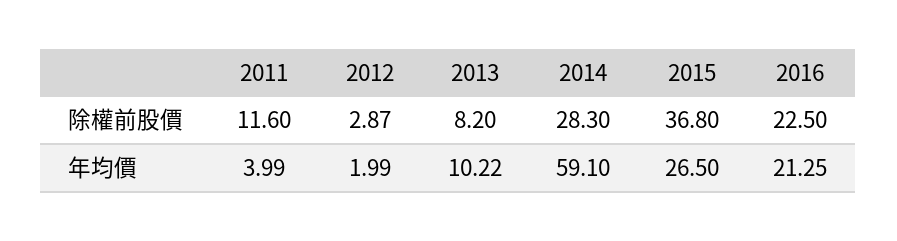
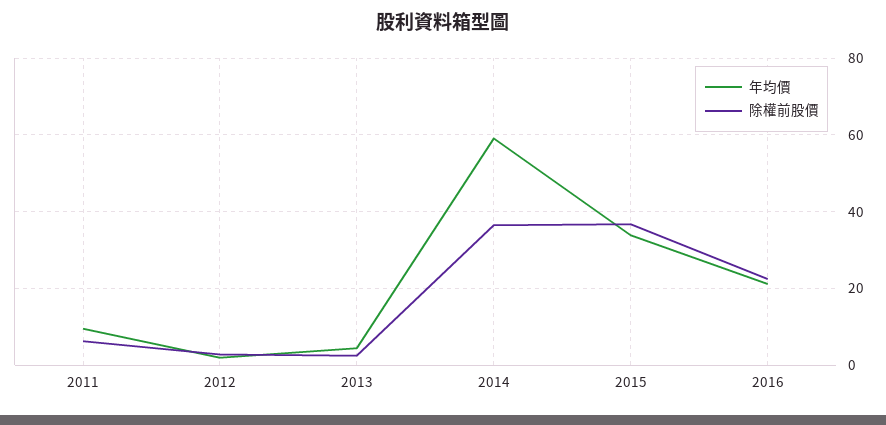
除權前股價, 2011: 11.6 -> 6
除權前股價, 2013: 8.2 -> 2
除權前股價, 2014: 28.3 -> 36
年均價, 2011: 3.99 -> 10
年均價, 2013: 10.22 -> 4
年均價, 2015: 26.5 -> 34

